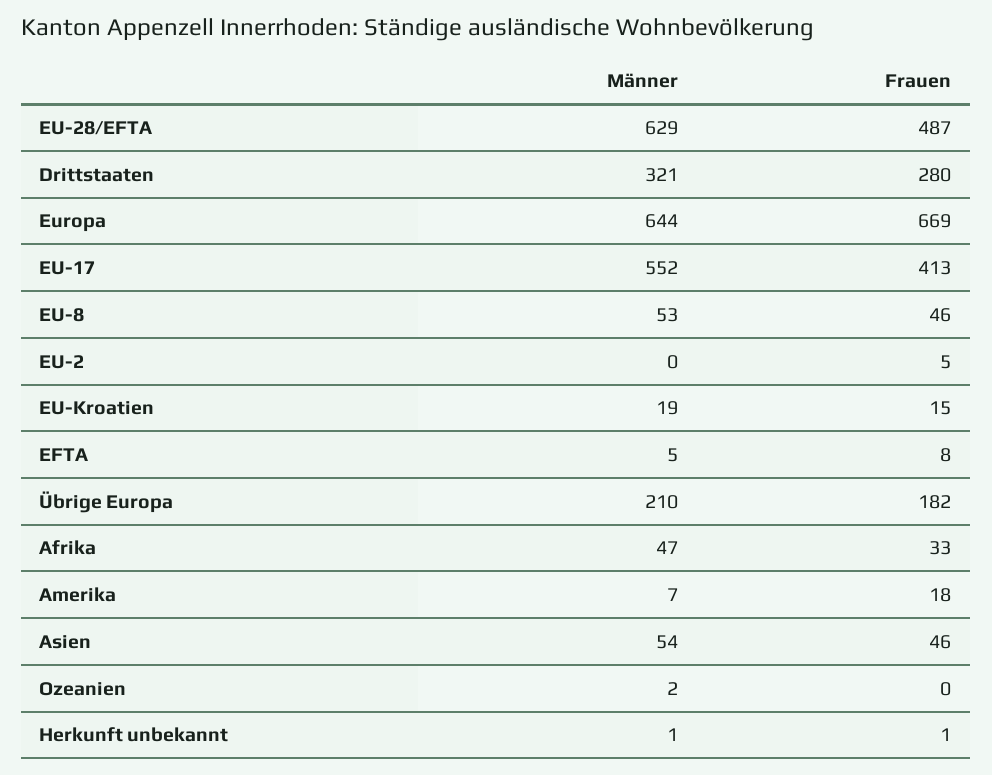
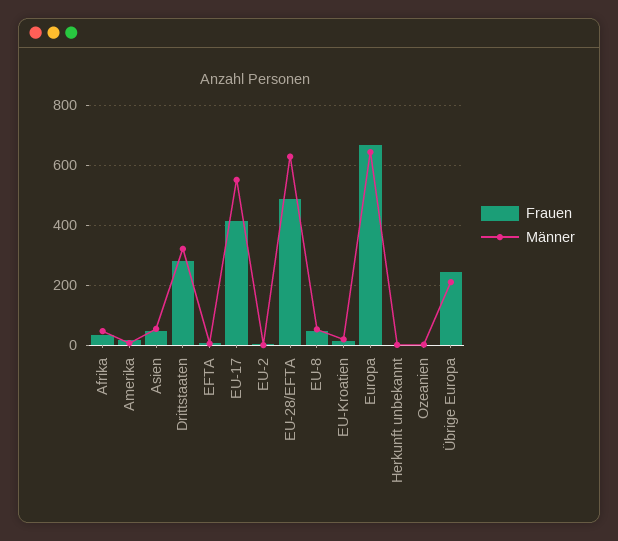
Frauen, Übrige Europa: 182 -> 250

